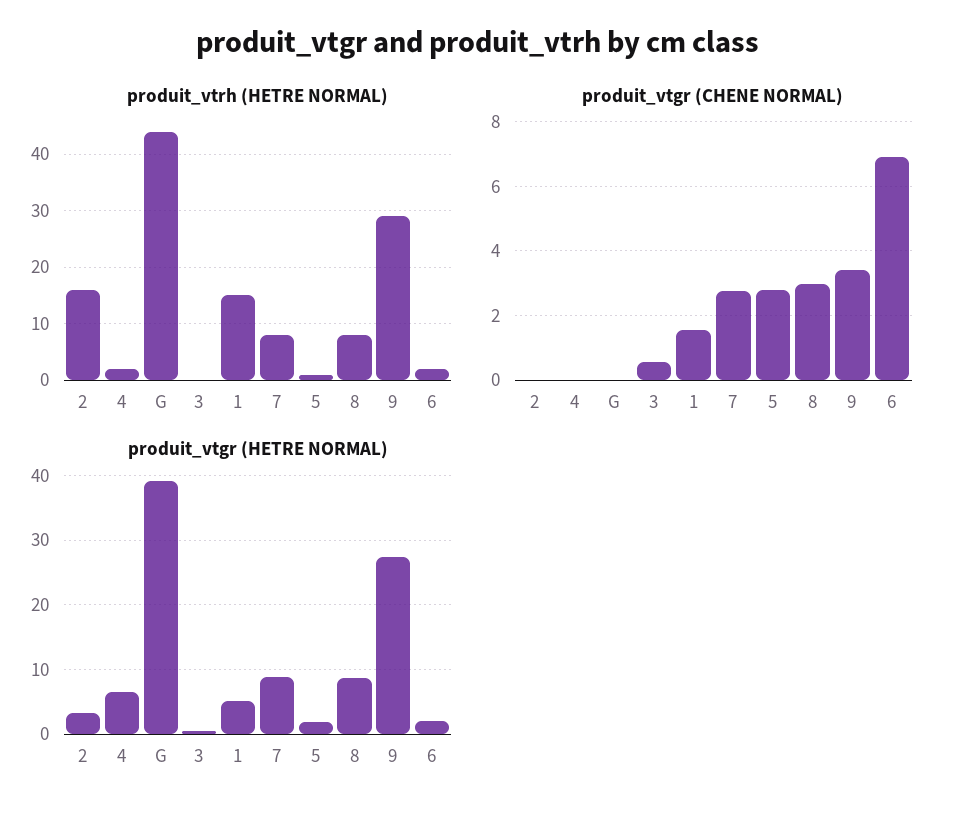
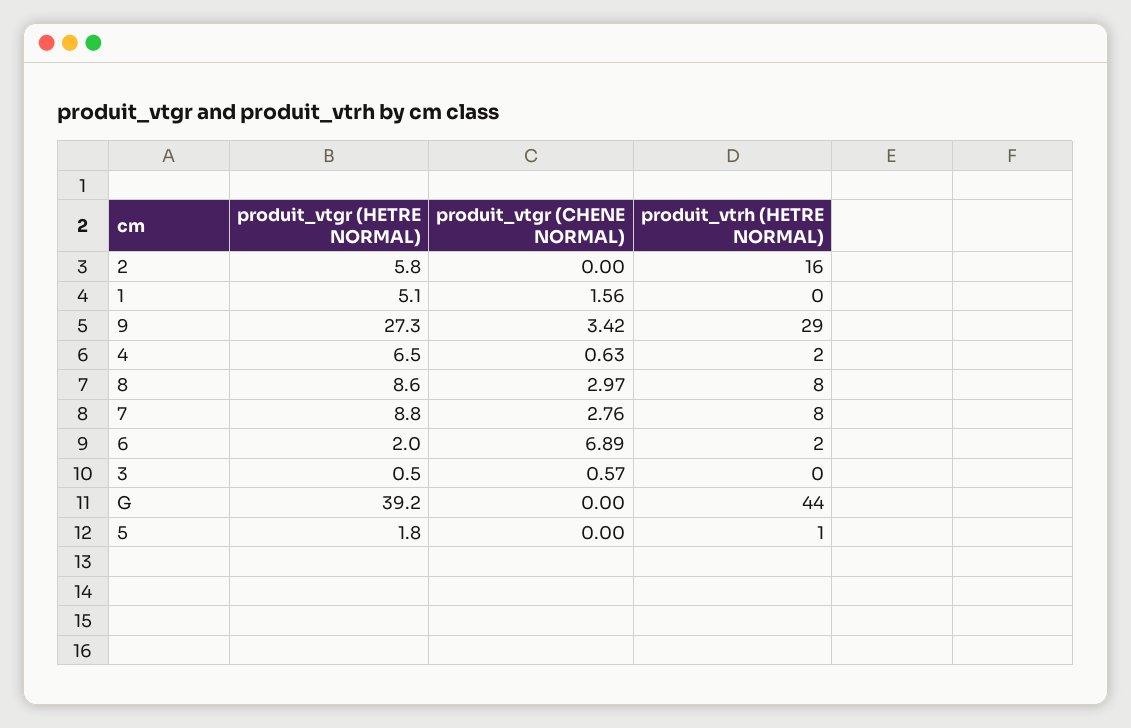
produit_vtrh (HETRE NORMAL), 1: 15 -> 0
produit_vtgr (CHENE NORMAL), 4: 0 -> 0.63
produit_vtgr (CHENE NORMAL), 5: 2.8 -> 0
produit_vtgr (HETRE NORMAL), 2: 3 -> 5.8

